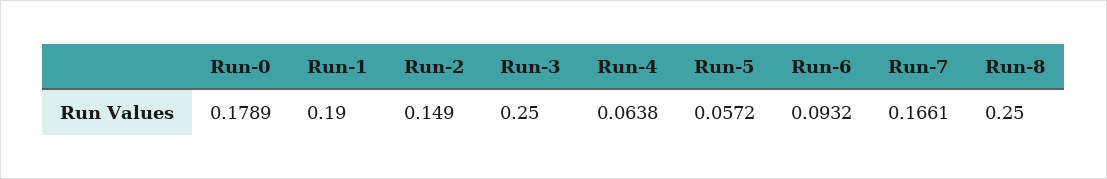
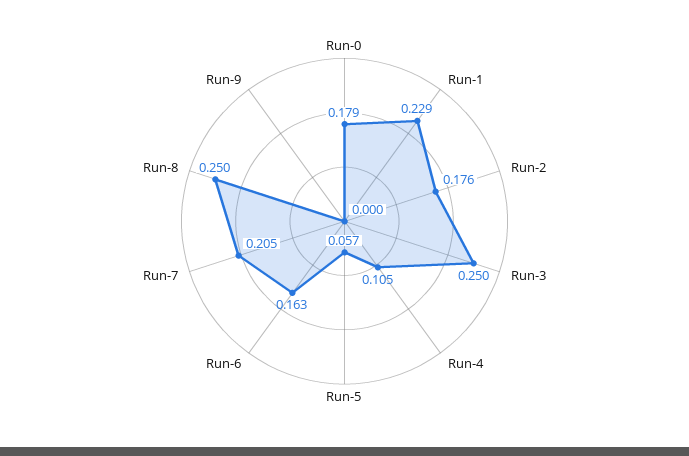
Run-1: 0.19 -> 0.229
Run-2: 0.149 -> 0.176
Run-4: 0.0638 -> 0.105
Run-6: 0.0932 -> 0.163
Run-7: 0.1661 -> 0.205
Run-9: none -> 0

